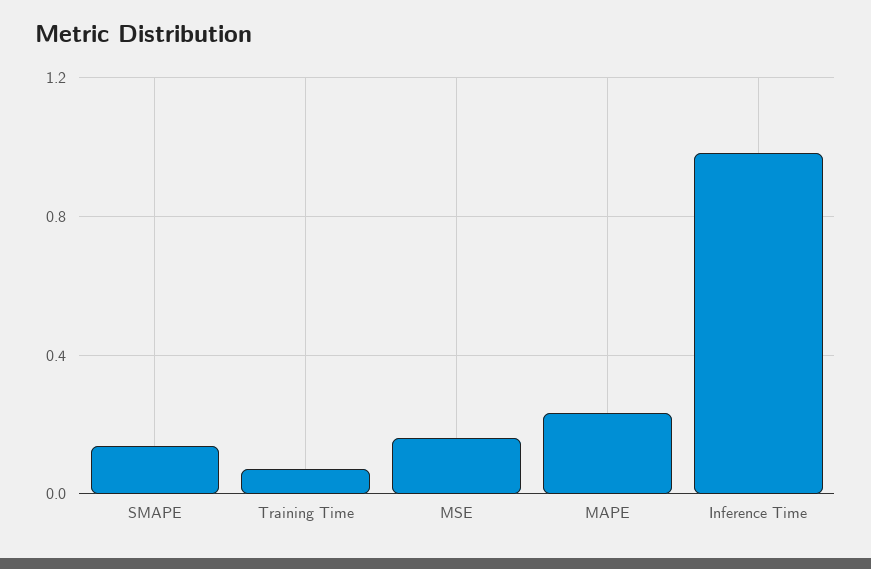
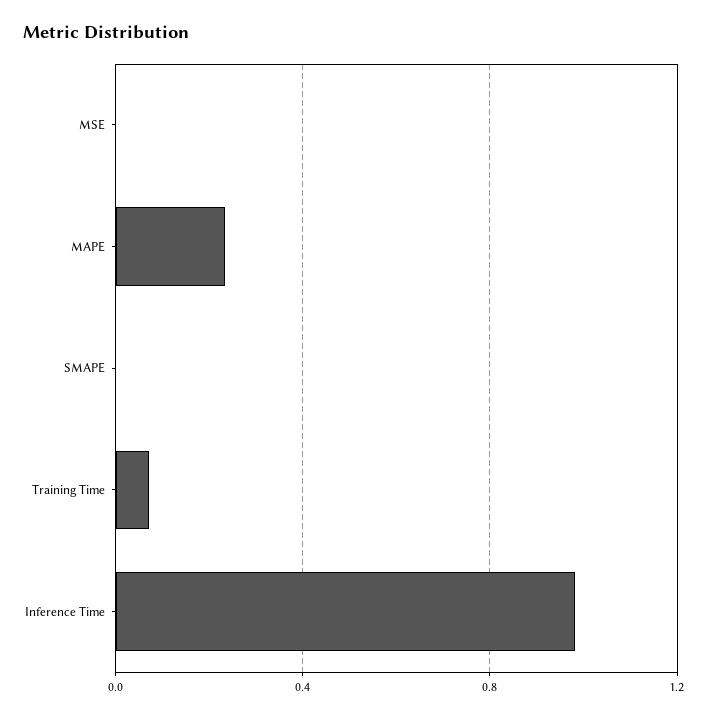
SMAPE: 0.15 -> 0
MSE: 0.15 -> 0

